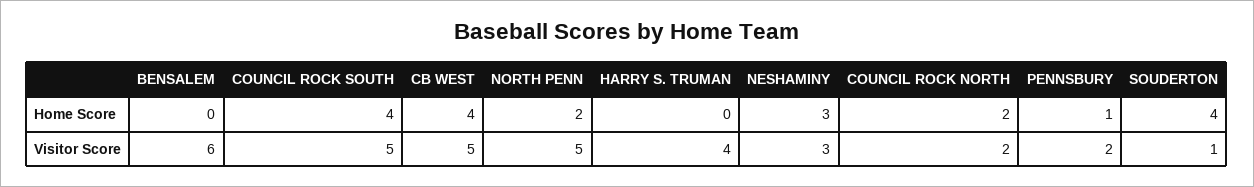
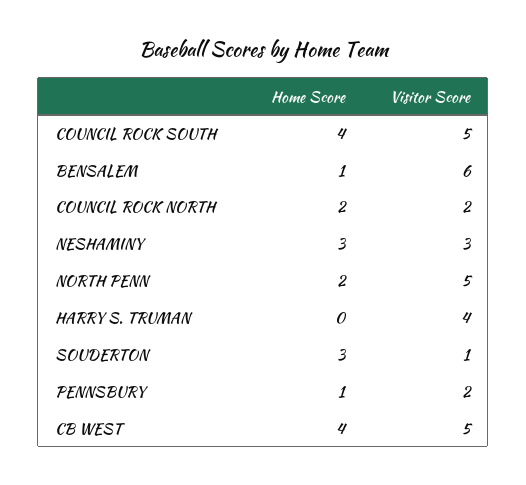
BENSALEM, Home Score: 0 -> 1
SOUDERTON, Home Score: 4 -> 3

